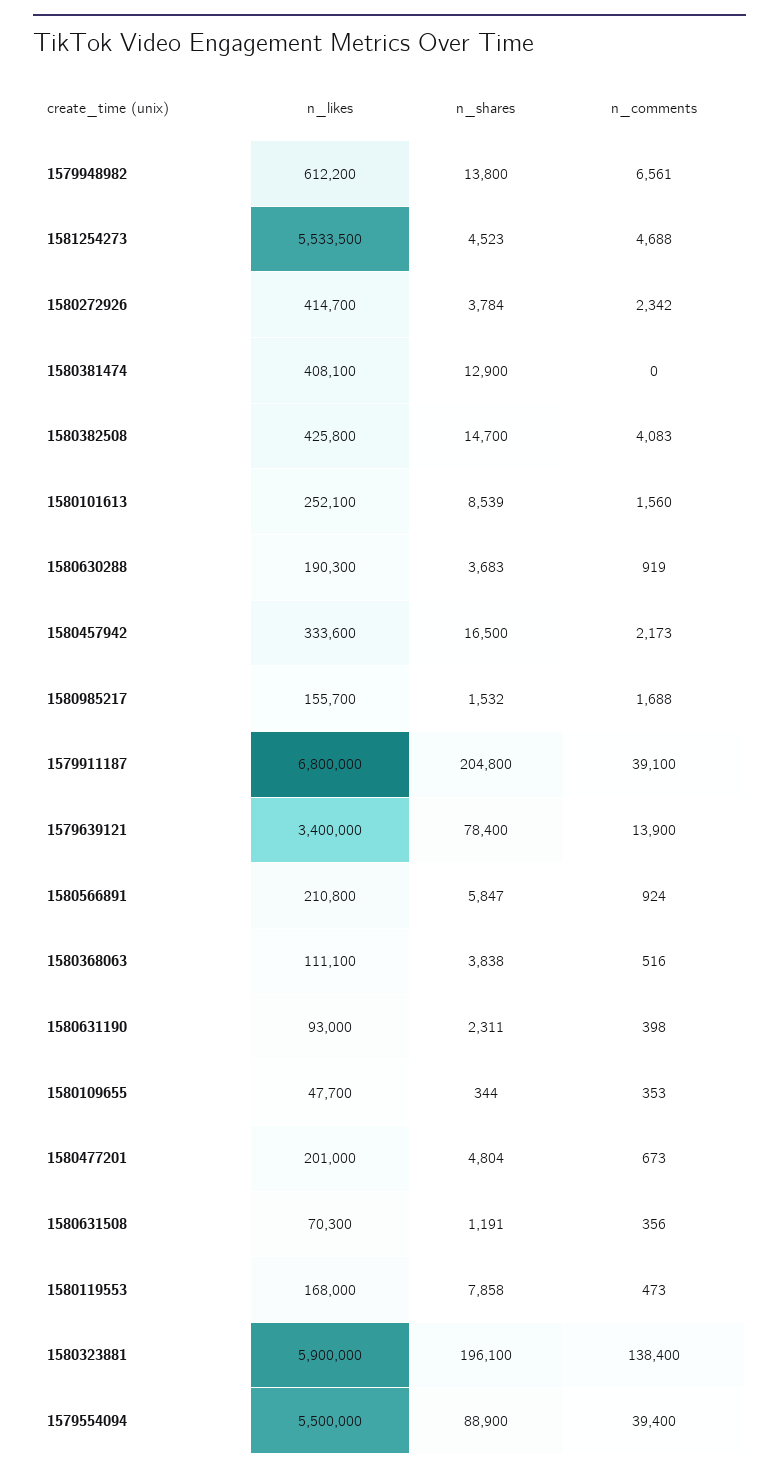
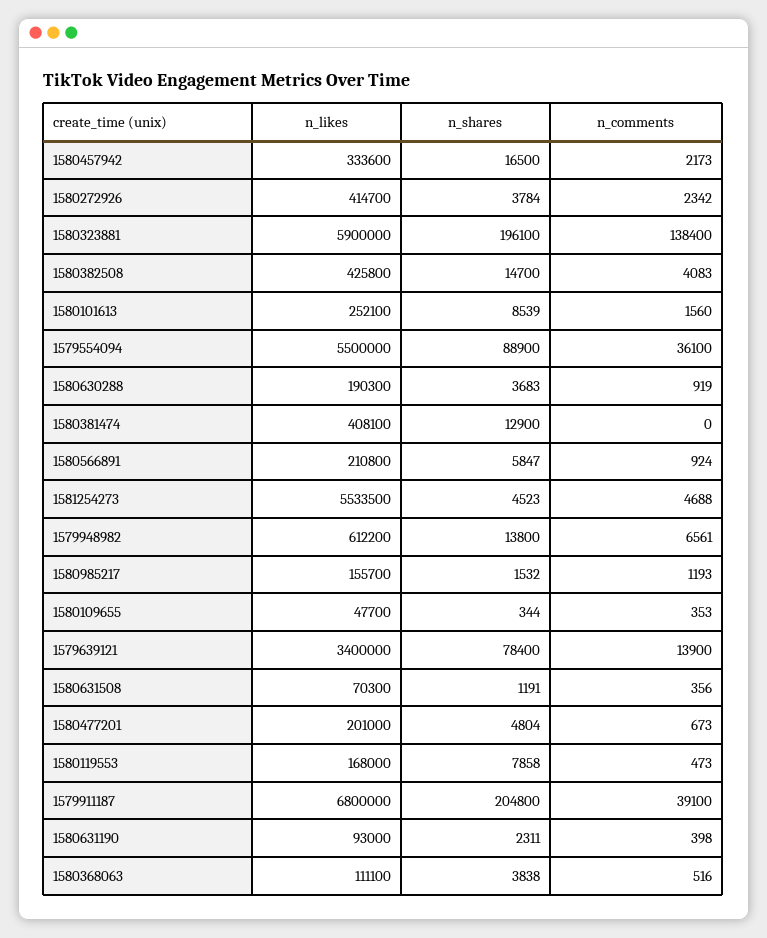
n_comments, 1580985217: 1688 -> 1193
n_comments, 1579554094: 39400 -> 36100

